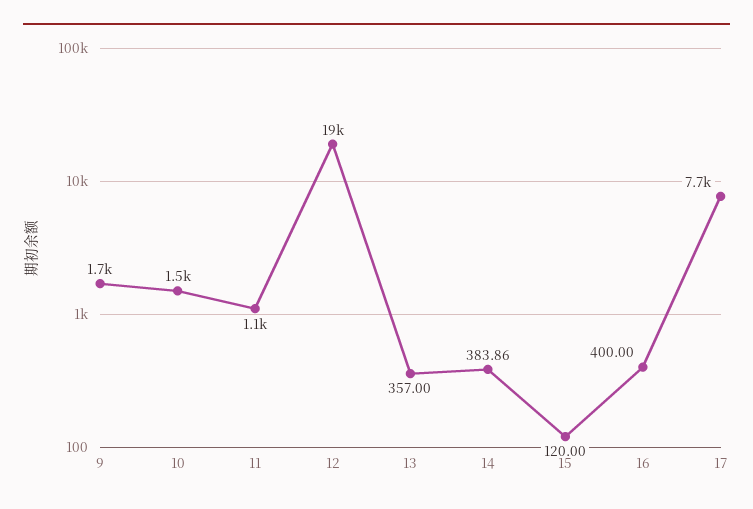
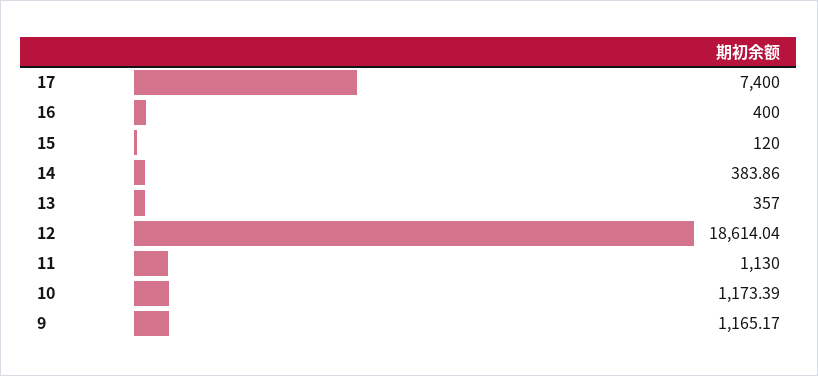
9: 1700 -> 1165.17
10: 1500 -> 1173.39
17: 7700 -> 7400

